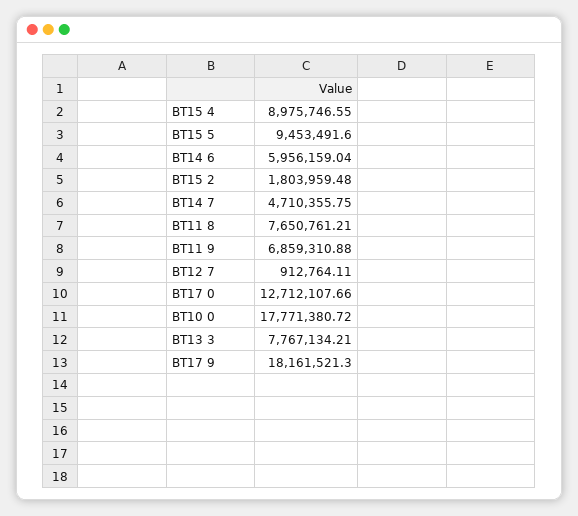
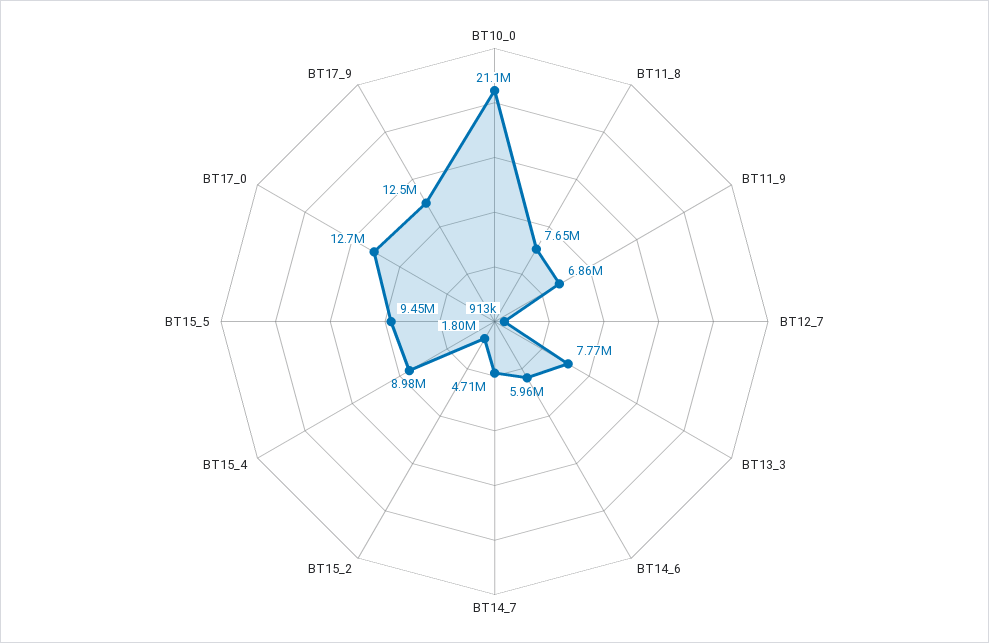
BT10 0: 17771380.72 -> 21100000
BT17 9: 18161521.3 -> 12500000

